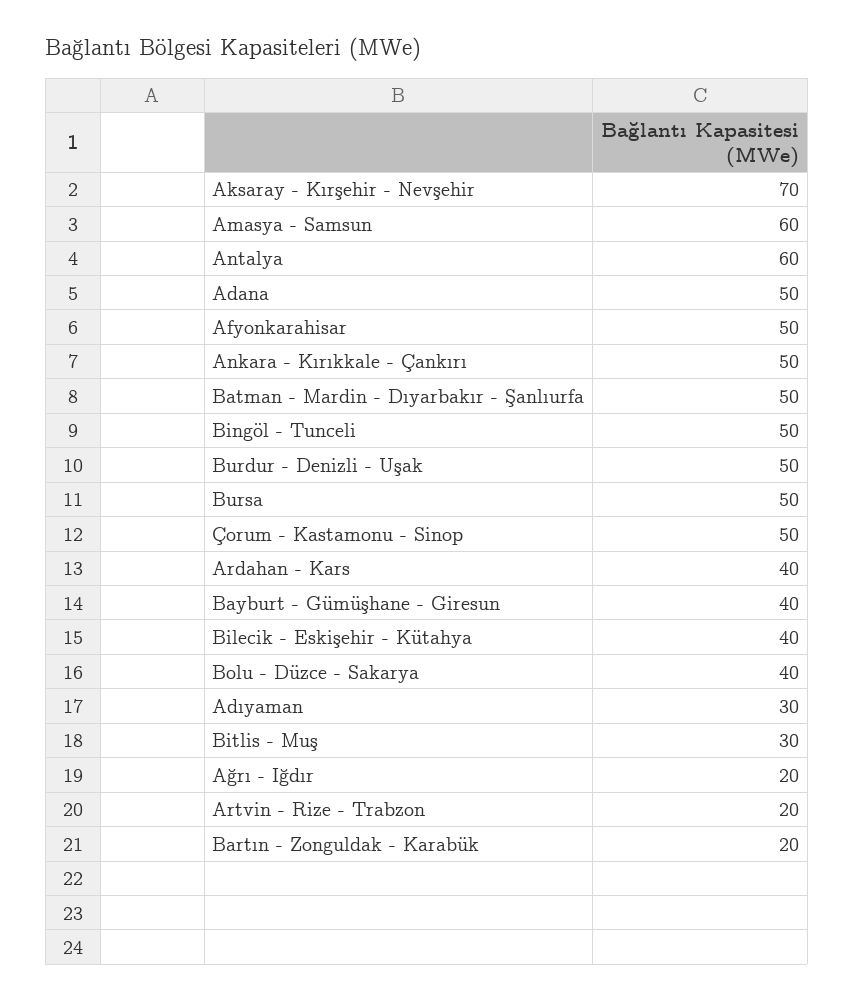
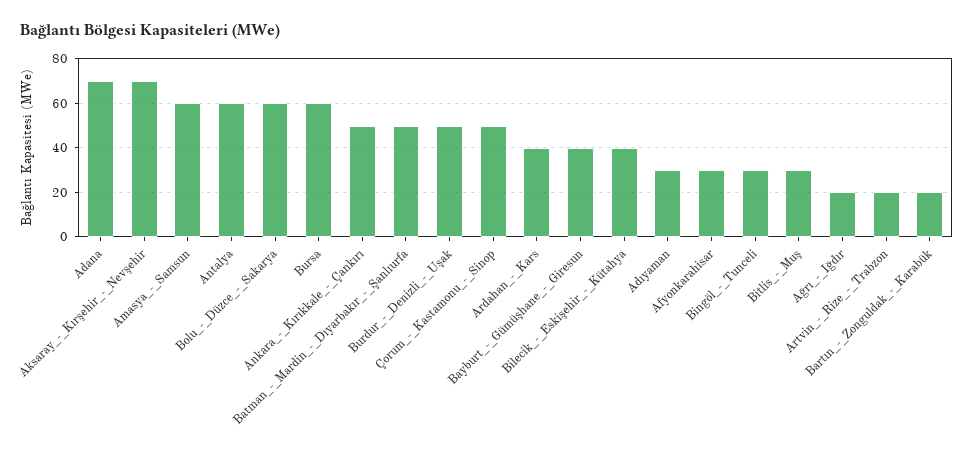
Adana: 50 -> 70
Afyonkarahisar: 50 -> 30
Bingöl - Tunceli: 50 -> 30
Bursa: 50 -> 60
Bolu - Düzce - Sakarya: 40 -> 60

